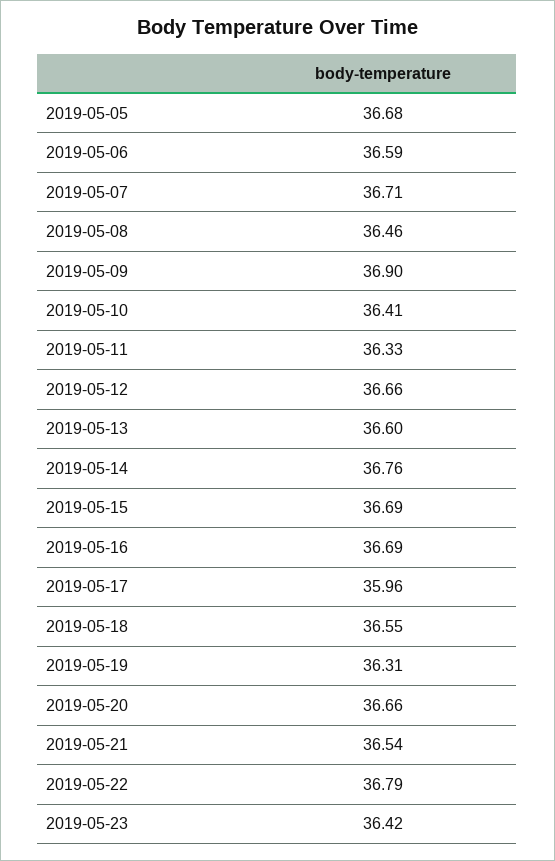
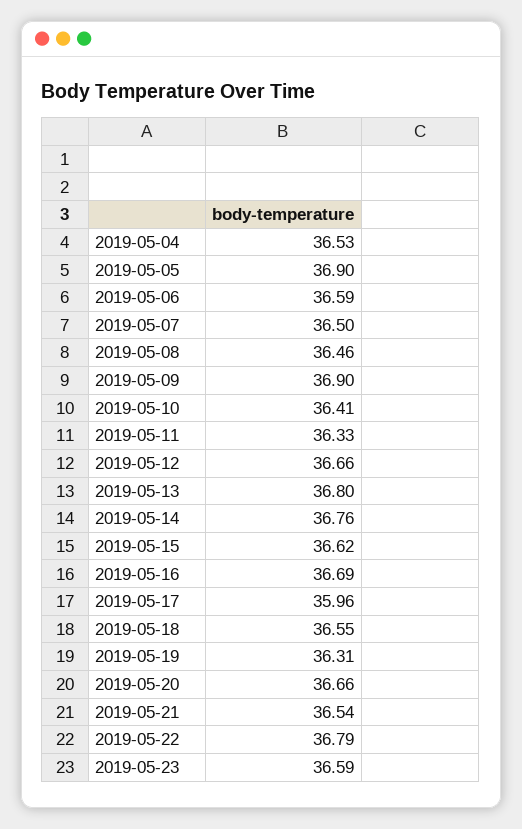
2019-05-05: 36.68 -> 36.9
2019-05-07: 36.71 -> 36.5
2019-05-13: 36.6 -> 36.8
2019-05-15: 36.69 -> 36.62
2019-05-23: 36.42 -> 36.59
2019-05-04: none -> 36.53

